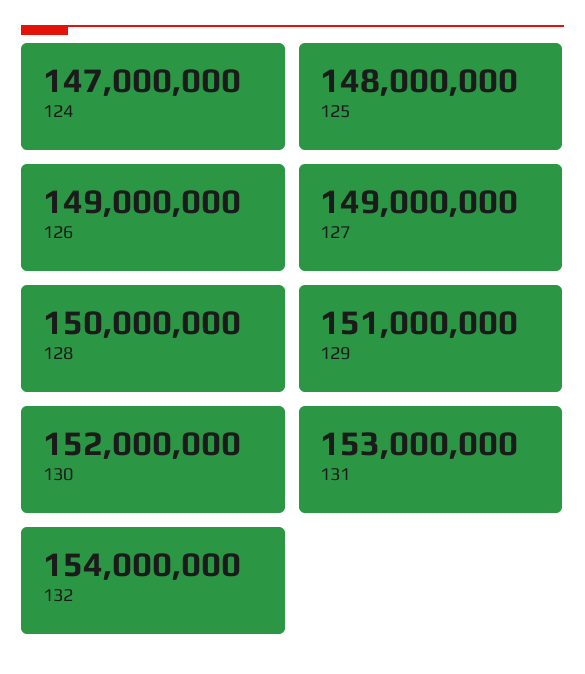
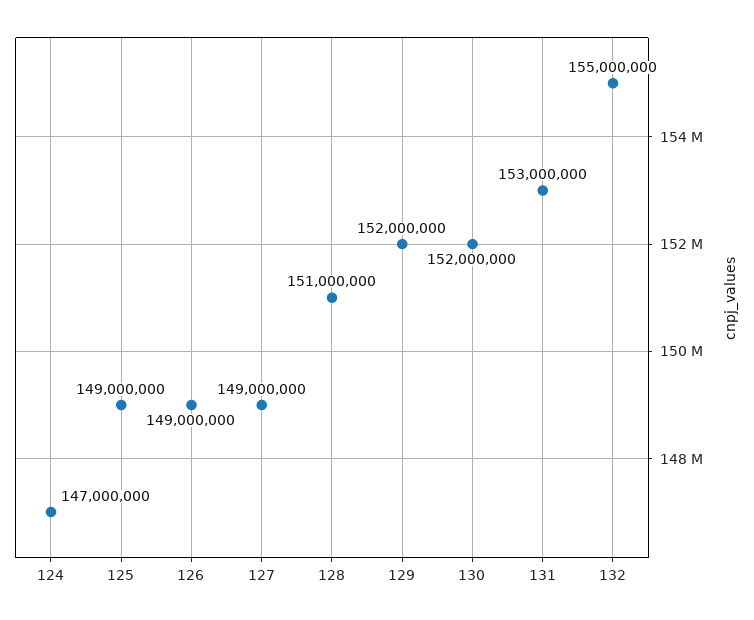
125: 148000000 -> 149000000
128: 150000000 -> 151000000
129: 151000000 -> 152000000
132: 154000000 -> 155000000

